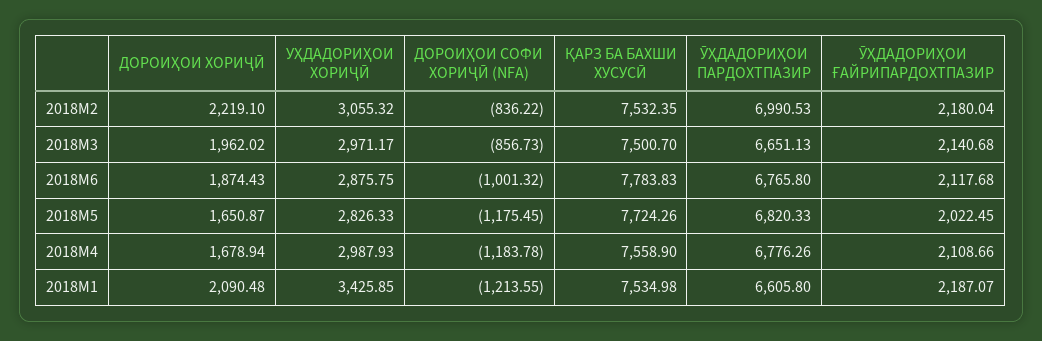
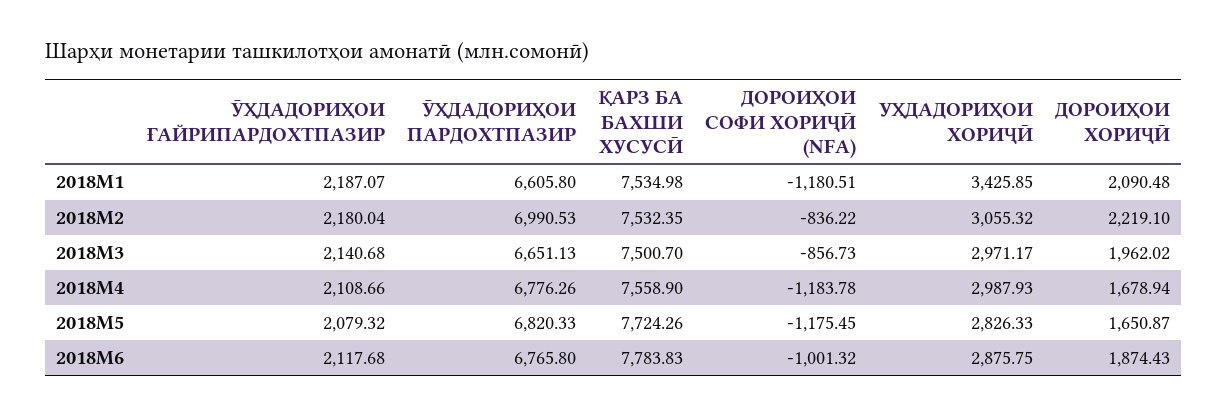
ӮҲДАДОРИҲОИ ҒАЙРИПАРДОХТПАЗИР, 2018M5: 2022.45 -> 2079.32
ДОРОИҲОИ СОФИ ХОРИҶӢ (NFA), 2018M1: -1213.55 -> -1180.51

